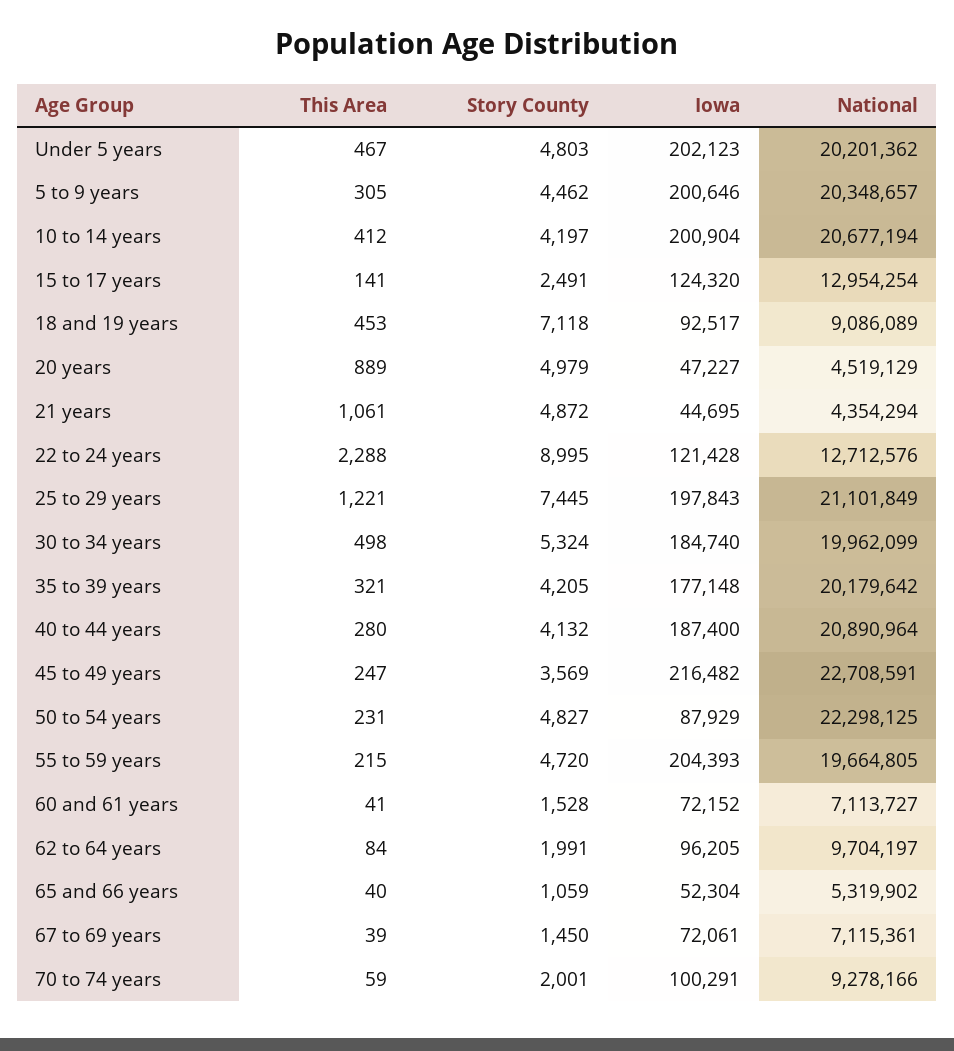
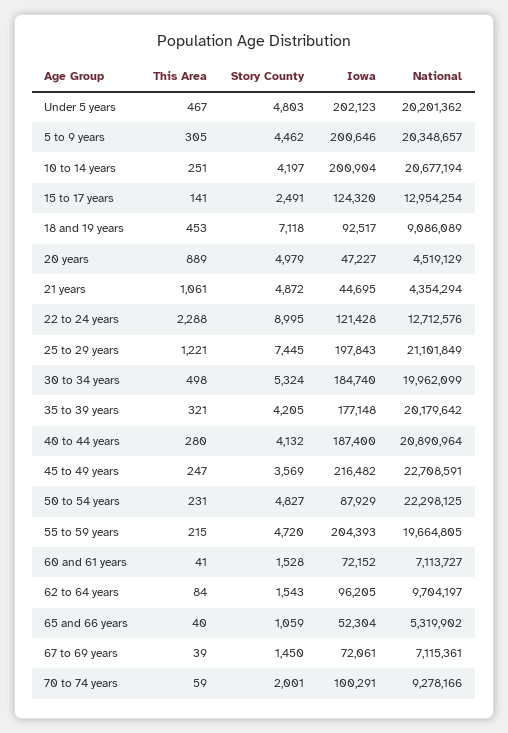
This Area, 10 to 14 years: 412 -> 251
Story County, 62 to 64 years: 1991 -> 1543

